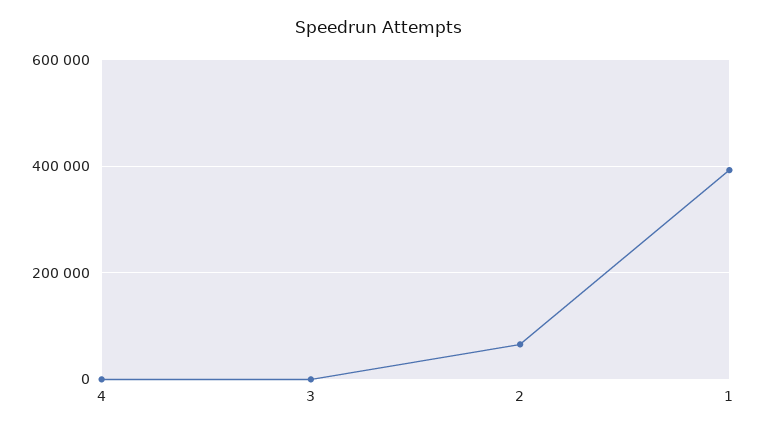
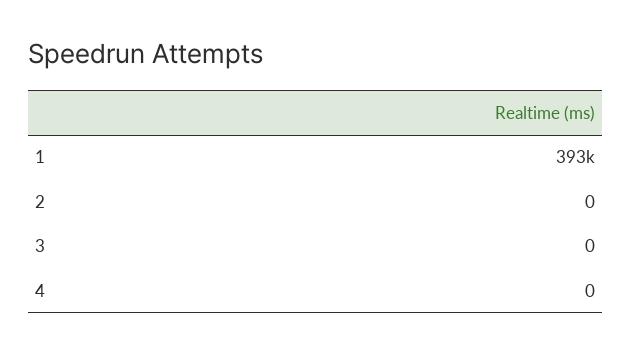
2: 60000 -> 0

